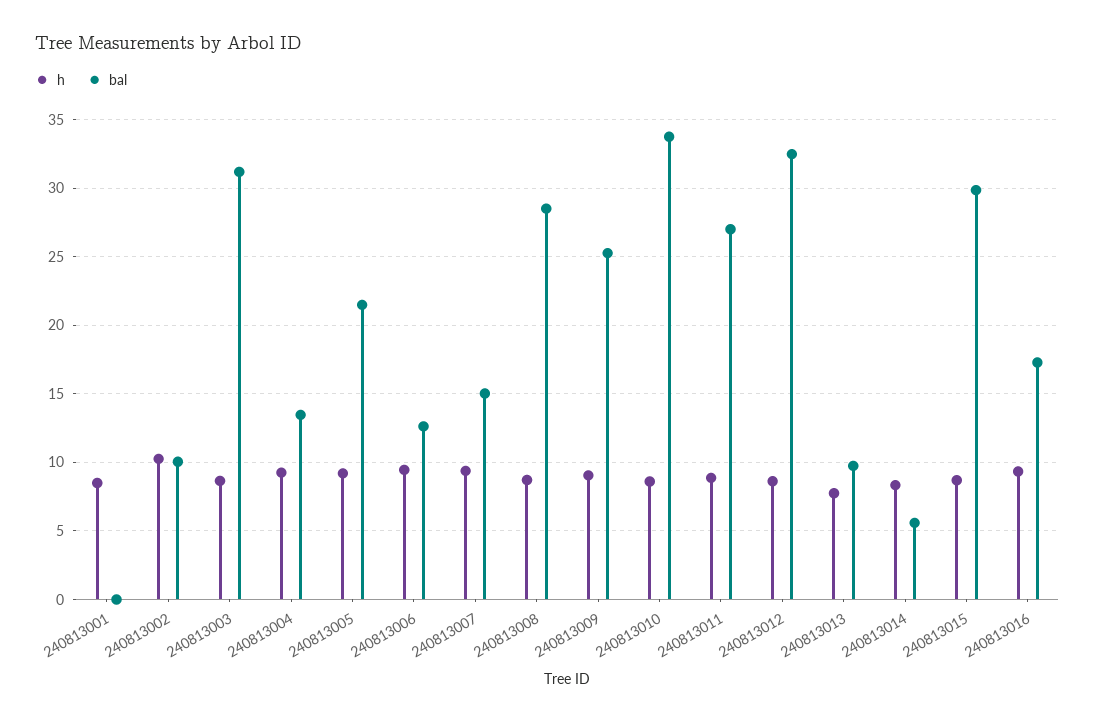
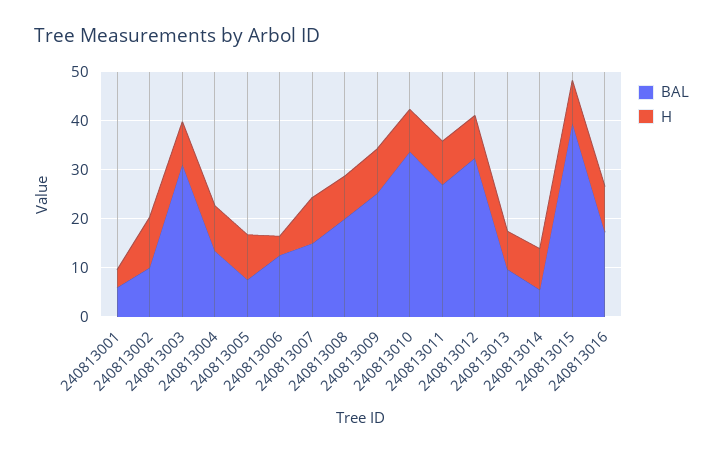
h, 240813001: 8.5 -> 4
bal, 240813001: 0 -> 6
bal, 240813005: 21.5 -> 8
h, 240813006: 9.5 -> 4
bal, 240813008: 28.5 -> 20
bal, 240813015: 30 -> 40

